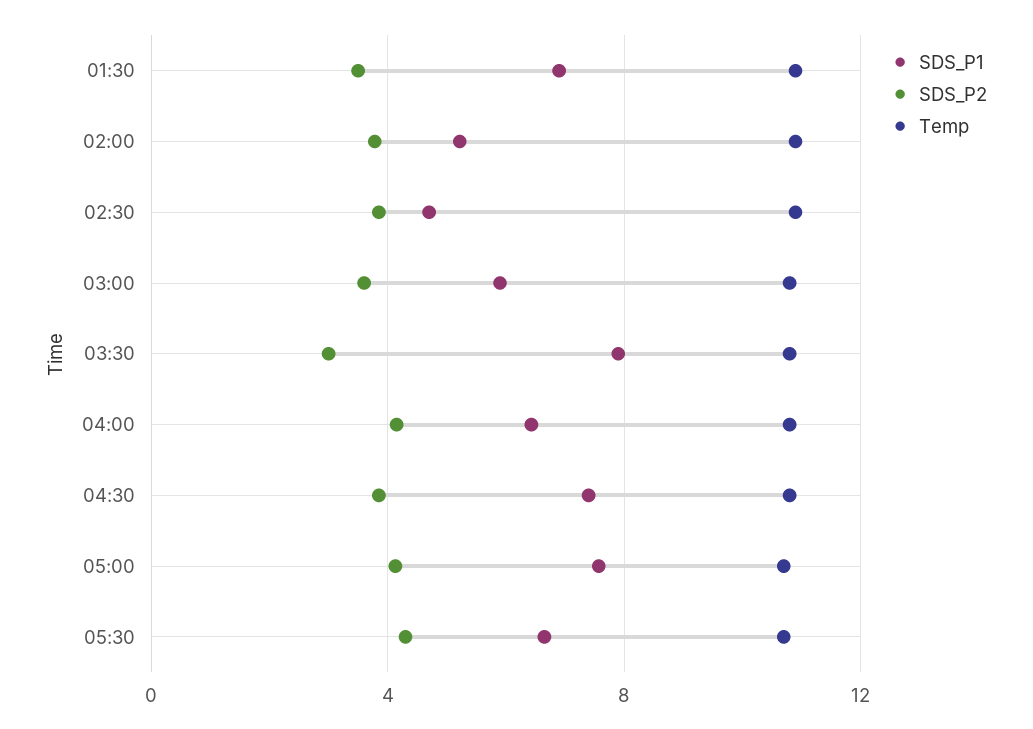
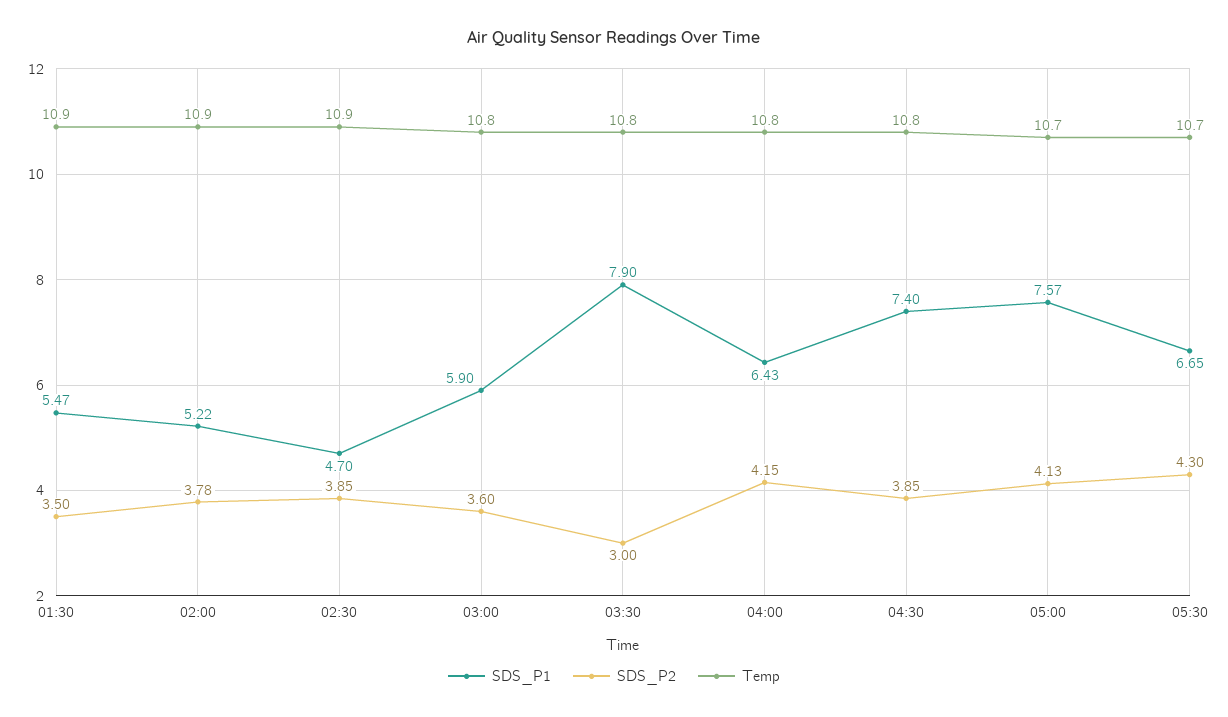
SDS_P1, 01:30: 7 -> 5.47

